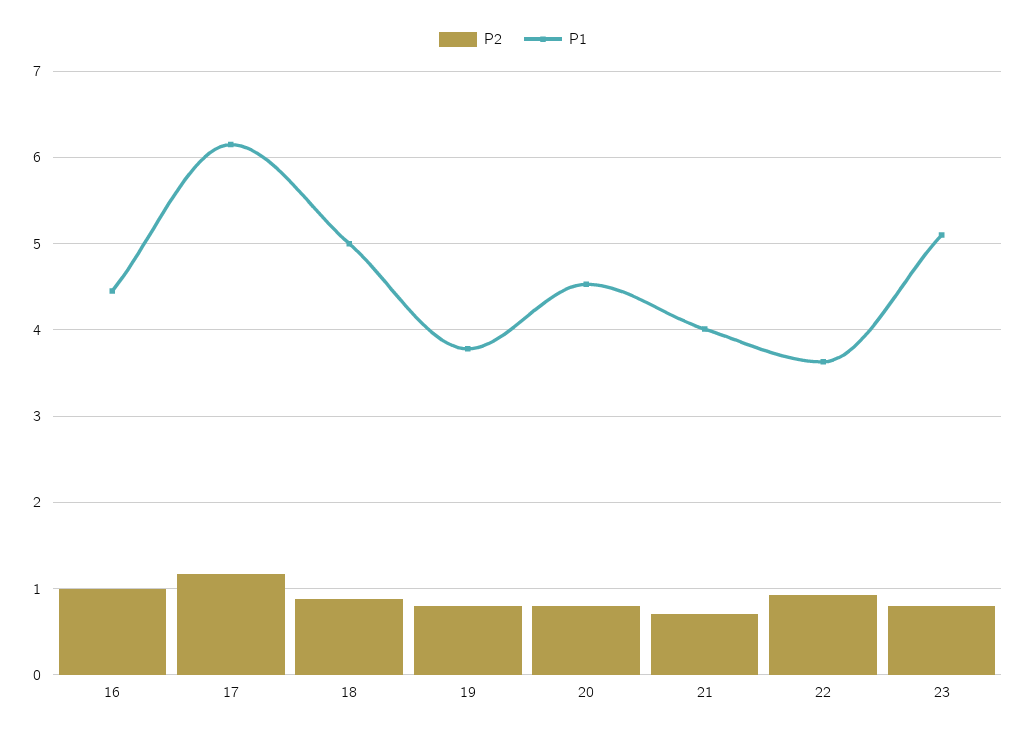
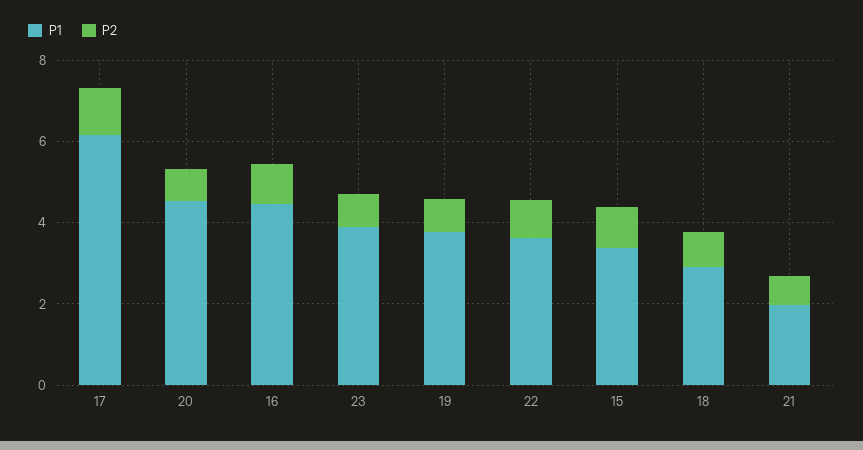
P1, 18: 5 -> 3
P1, 21: 4 -> 2
P1, 23: 5.1 -> 4
P1, 15: none -> 3.5
P2, 15: none -> 1

